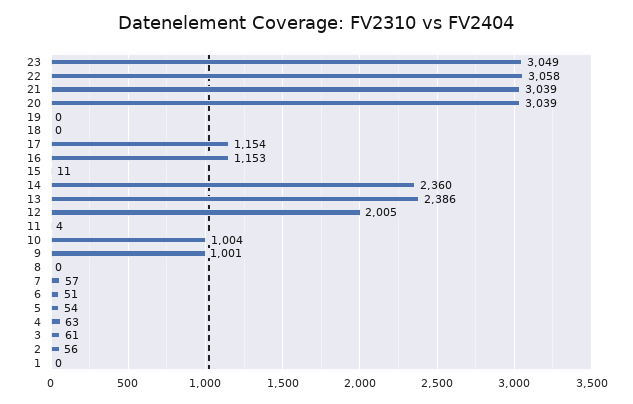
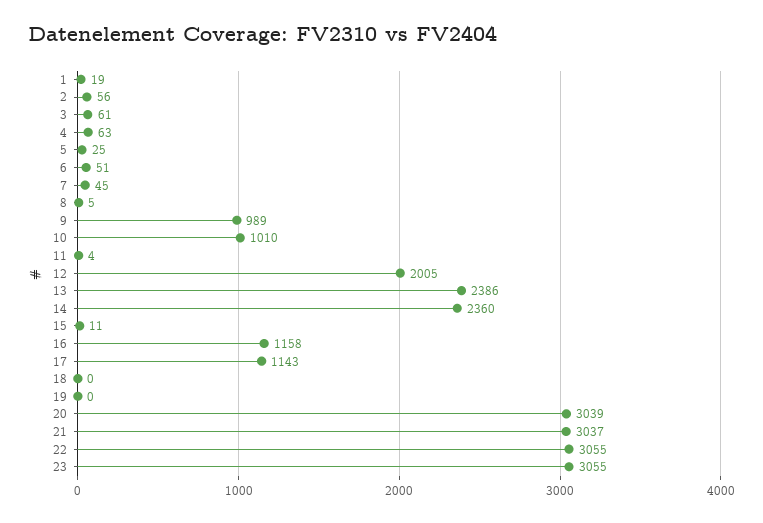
23: 3049 -> 3055
22: 3058 -> 3055
21: 3039 -> 3037
17: 1154 -> 1143
16: 1153 -> 1158
10: 1004 -> 1010
9: 1001 -> 989
8: 0 -> 5
7: 57 -> 45
5: 54 -> 25
1: 0 -> 19

